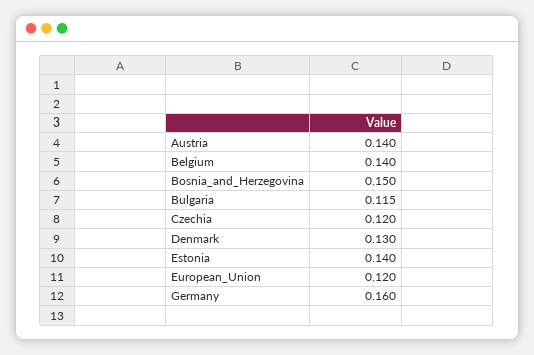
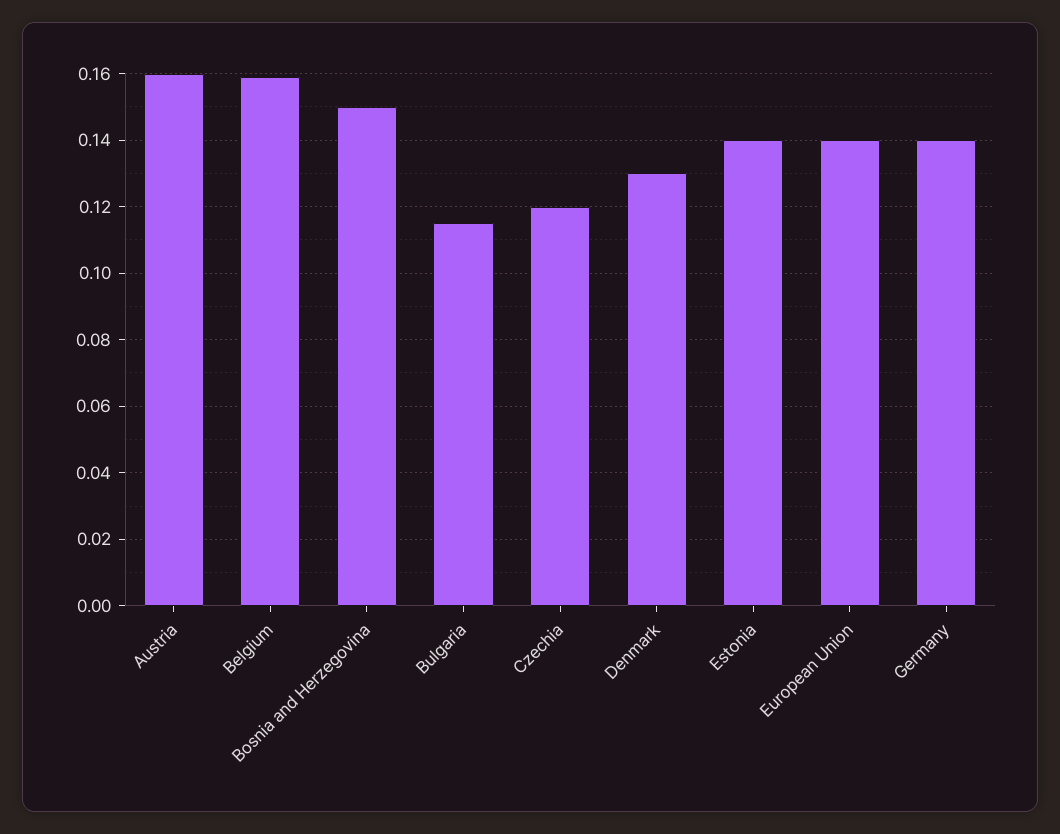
Austria: 0.14 -> 0.16
Belgium: 0.14 -> 0.16
European_Union: 0.12 -> 0.14
Germany: 0.16 -> 0.14

